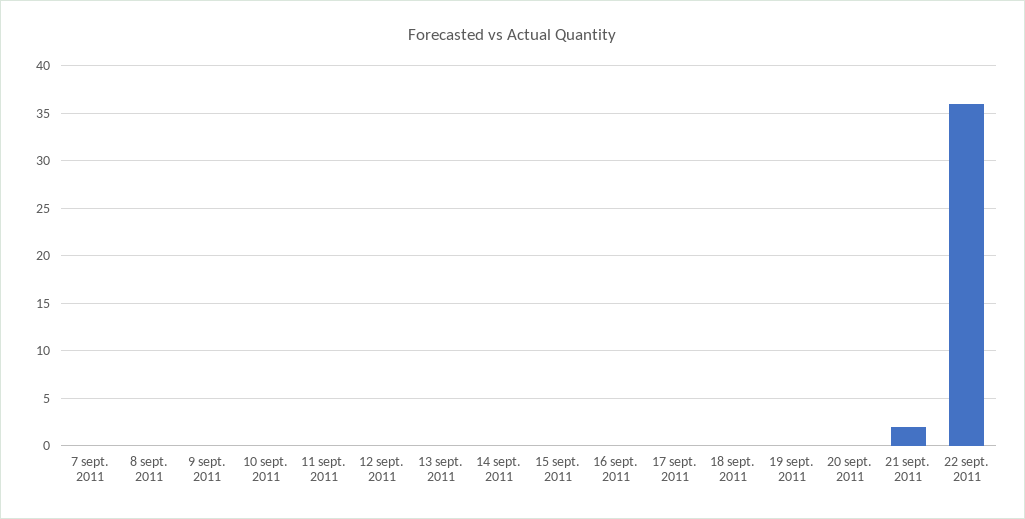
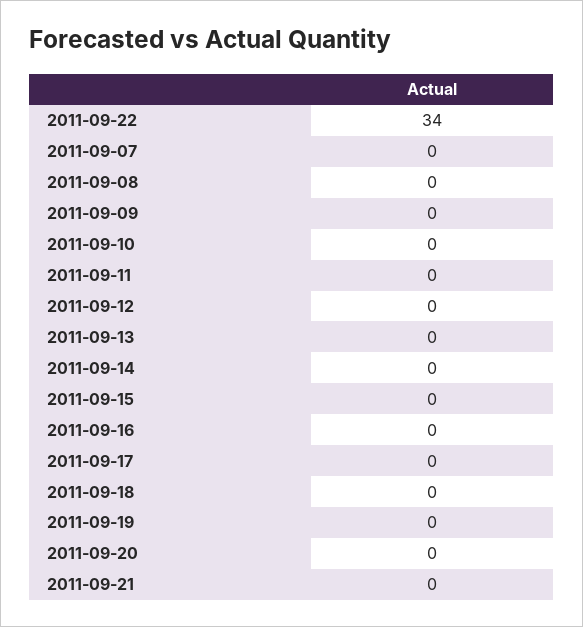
21 sept. 2011: 2 -> 0
22 sept. 2011: 36 -> 34

